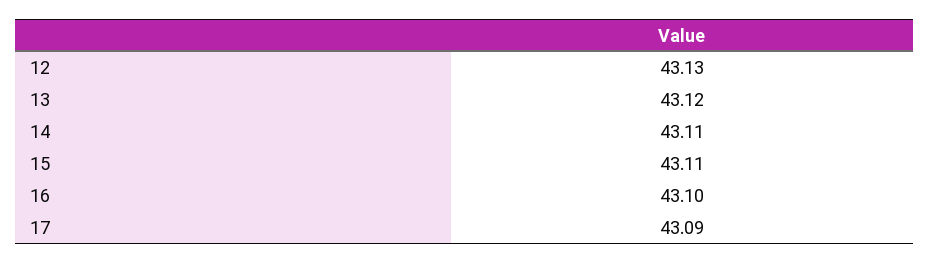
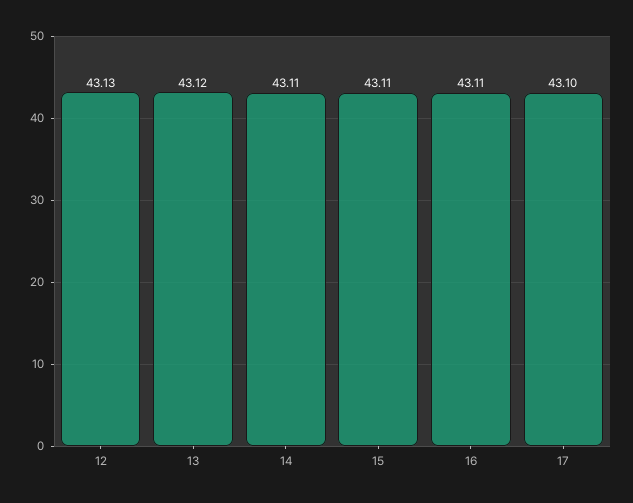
16: 43.1 -> 43.11
17: 43.09 -> 43.1

